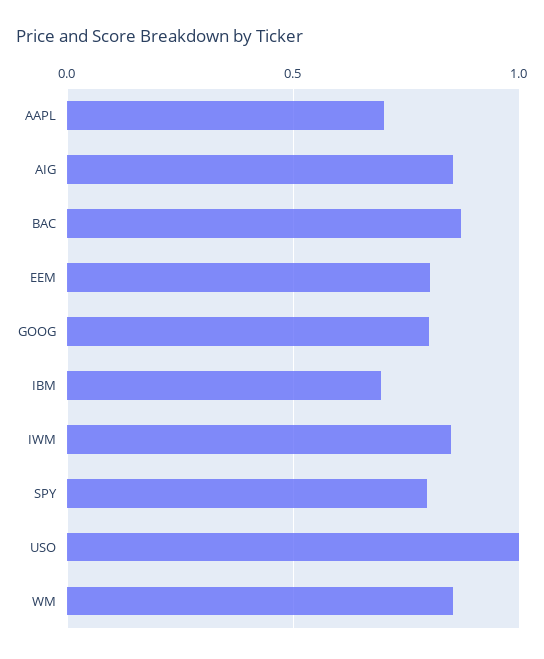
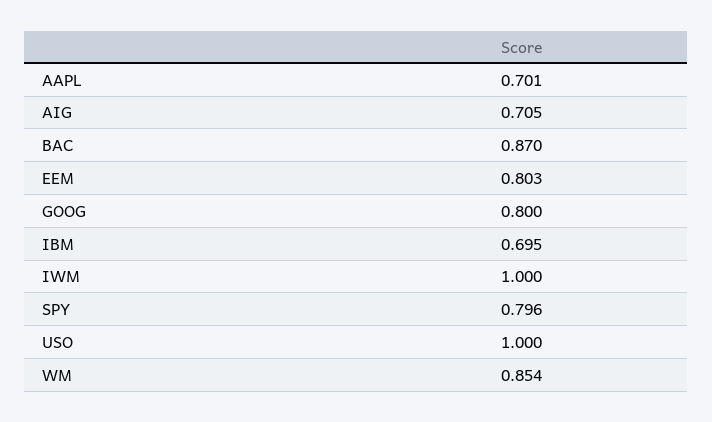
AIG: 0.85 -> 0.705
IWM: 0.85 -> 1

